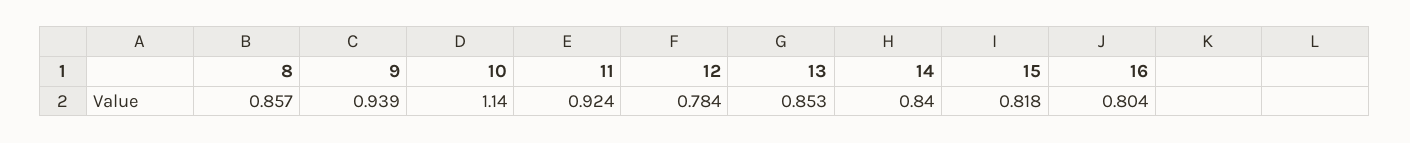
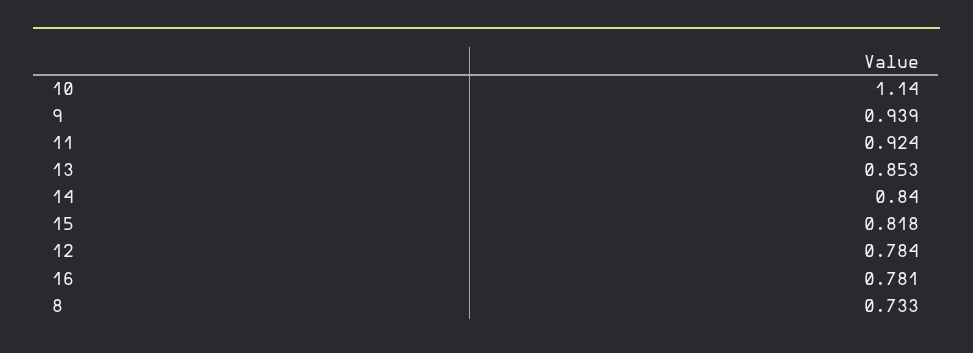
8: 0.857 -> 0.733
16: 0.804 -> 0.781

